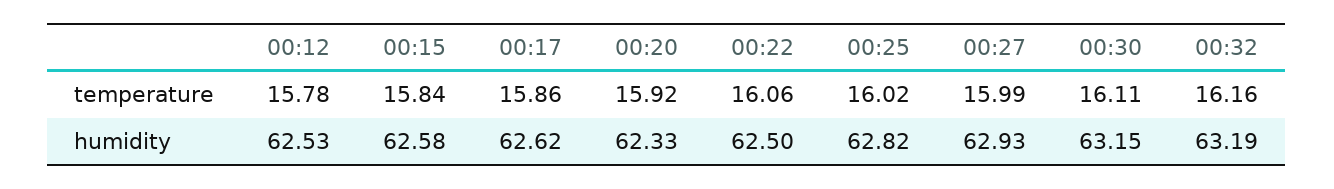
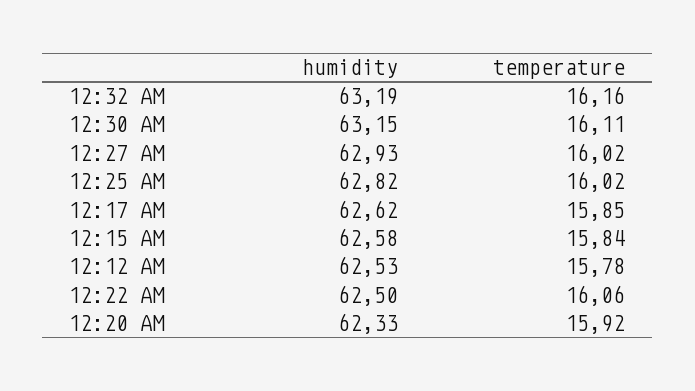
00:17, temperature: 15.86 -> 15.85
00:27, temperature: 15.99 -> 16.02

